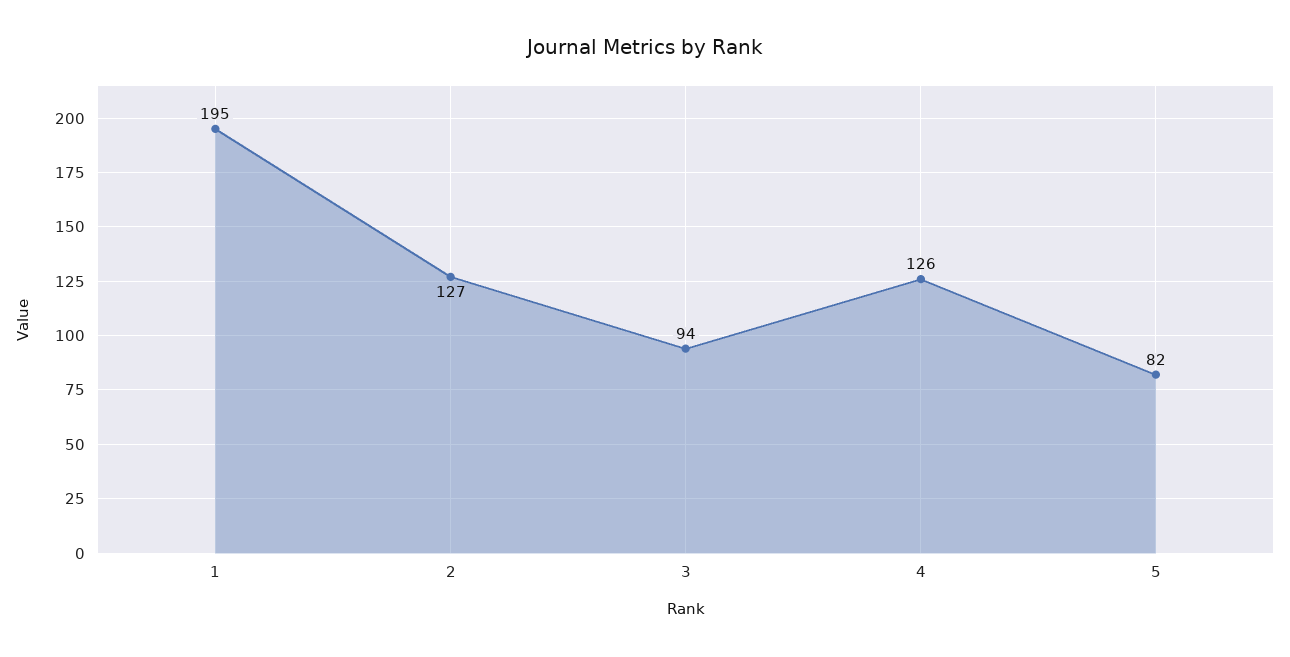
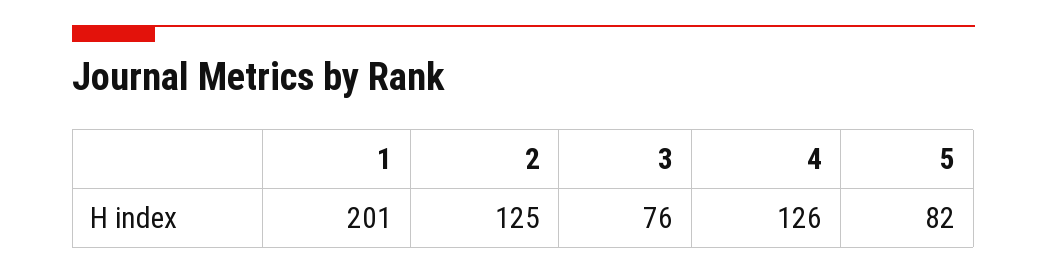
1: 195 -> 201
2: 127 -> 125
3: 94 -> 76

